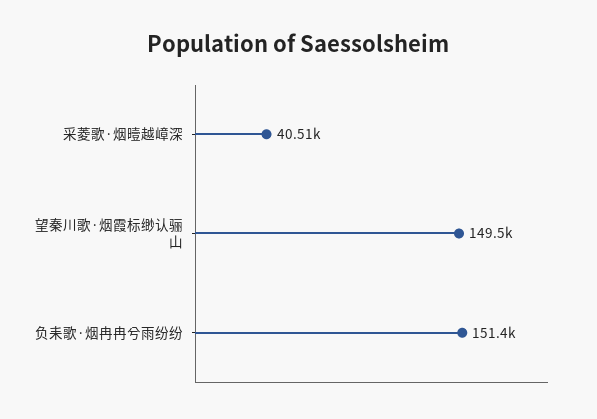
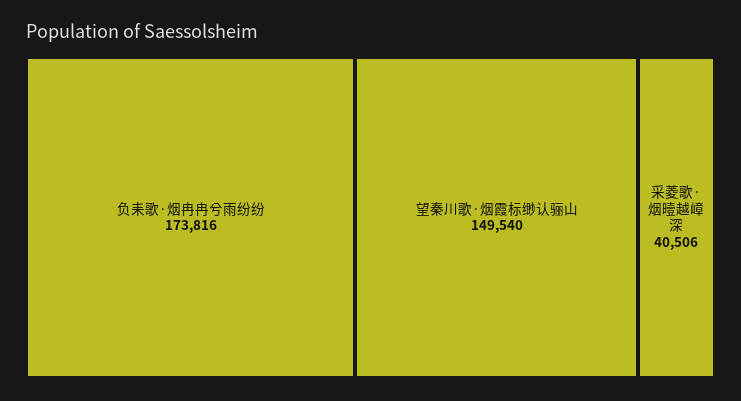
负耒歌·烟冉冉兮雨纷纷: 151400 -> 173816

